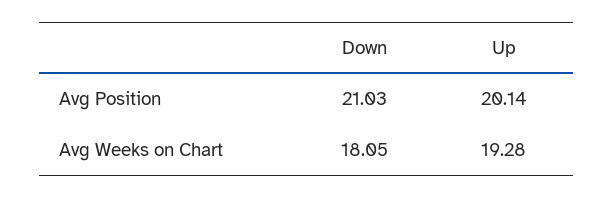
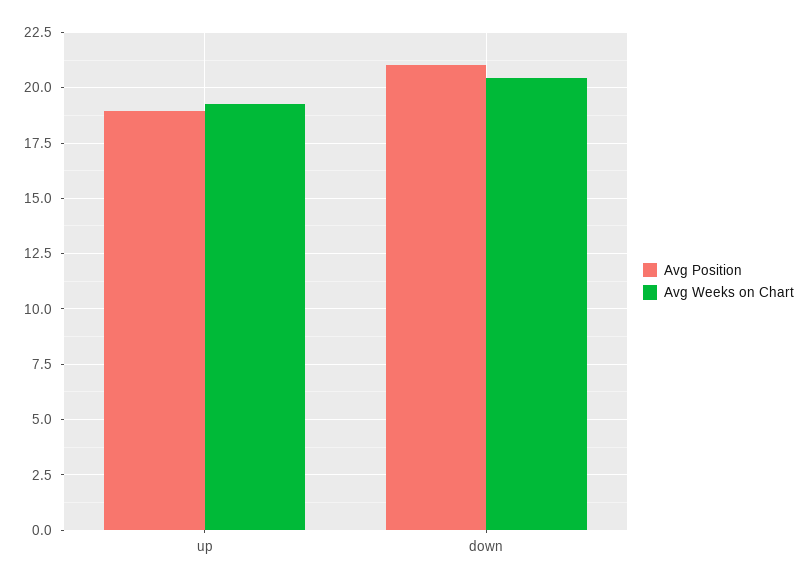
Avg Position, Up: 20.14 -> 19
Avg Weeks on Chart, Down: 18.05 -> 20.5

